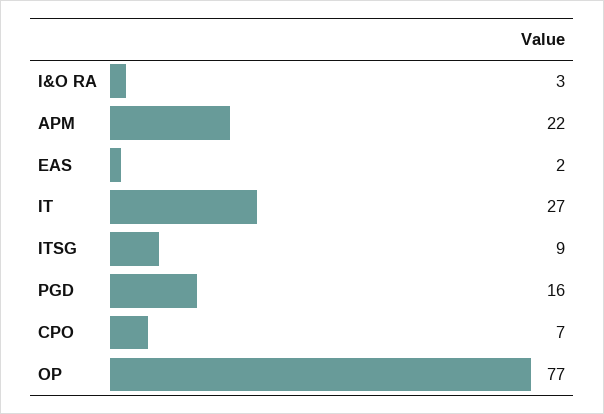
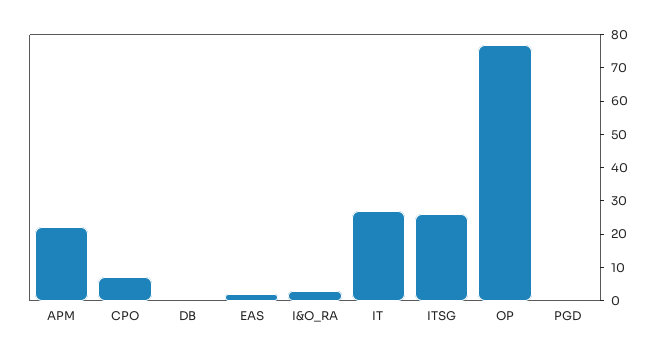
ITSG: 9 -> 25
PGD: 16 -> 0
DB: none -> 0

